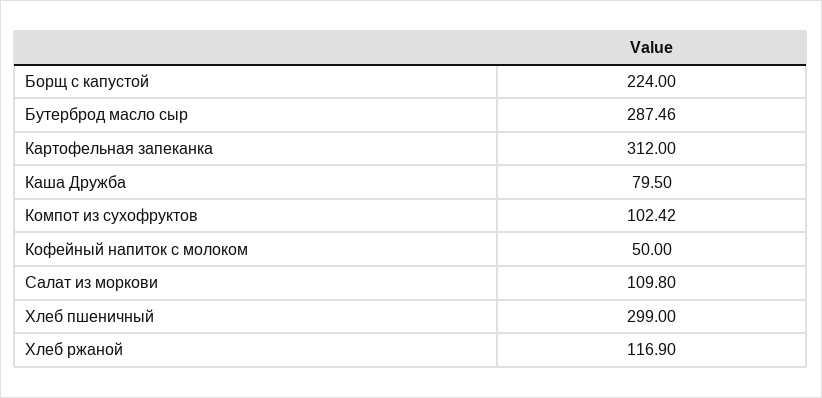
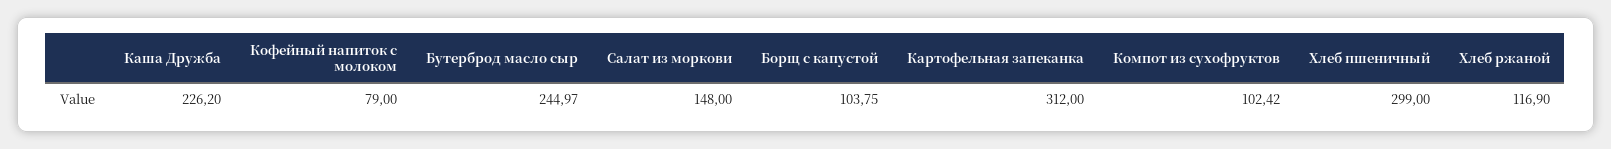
Борщ с капустой: 224 -> 103.75
Бутерброд масло сыр: 287.46 -> 244.97
Каша Дружба: 79.5 -> 226.2
Кофейный напиток с молоком: 50 -> 79
Салат из моркови: 109.8 -> 148

